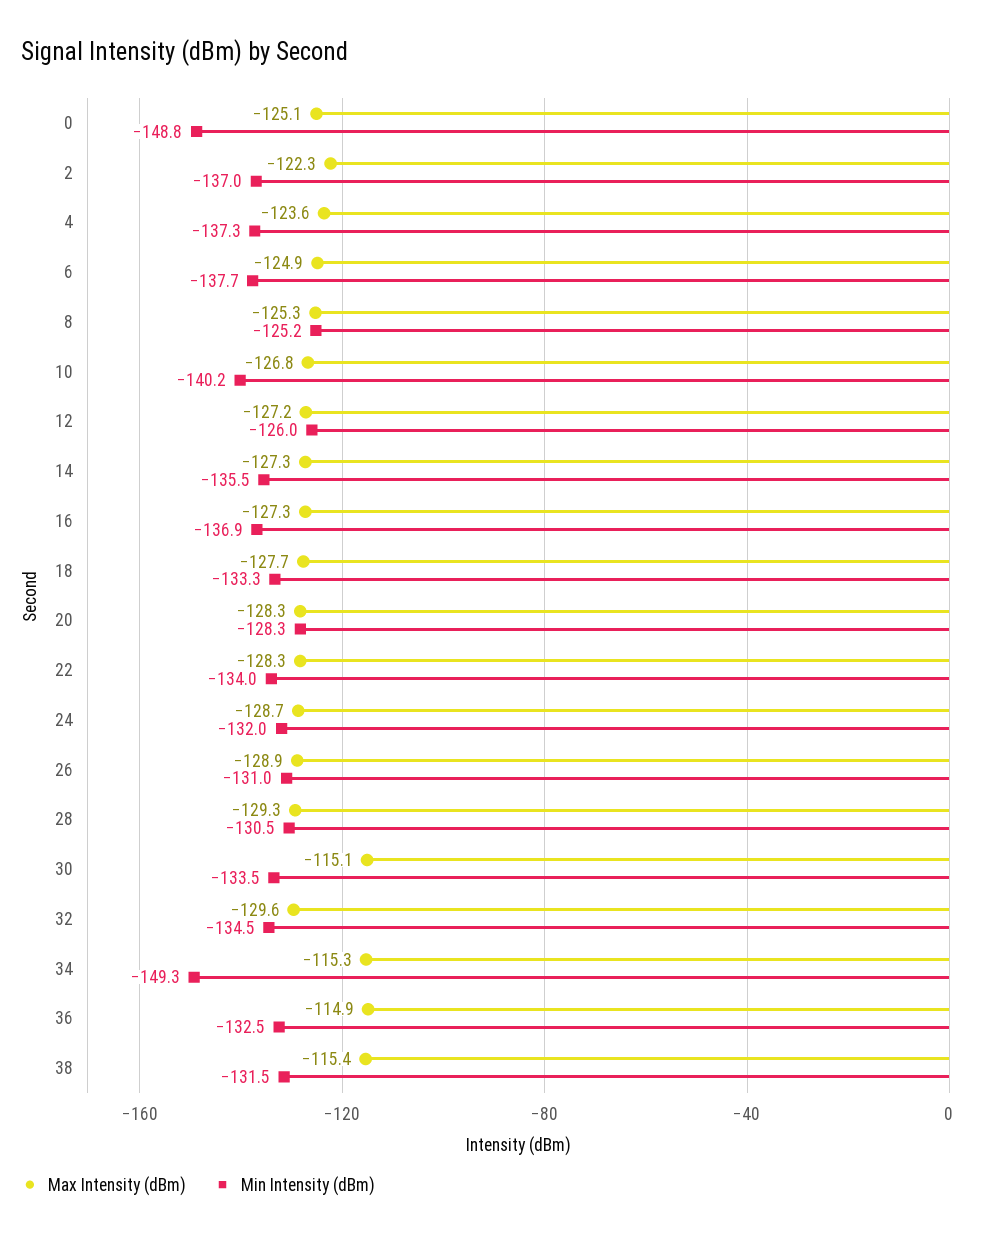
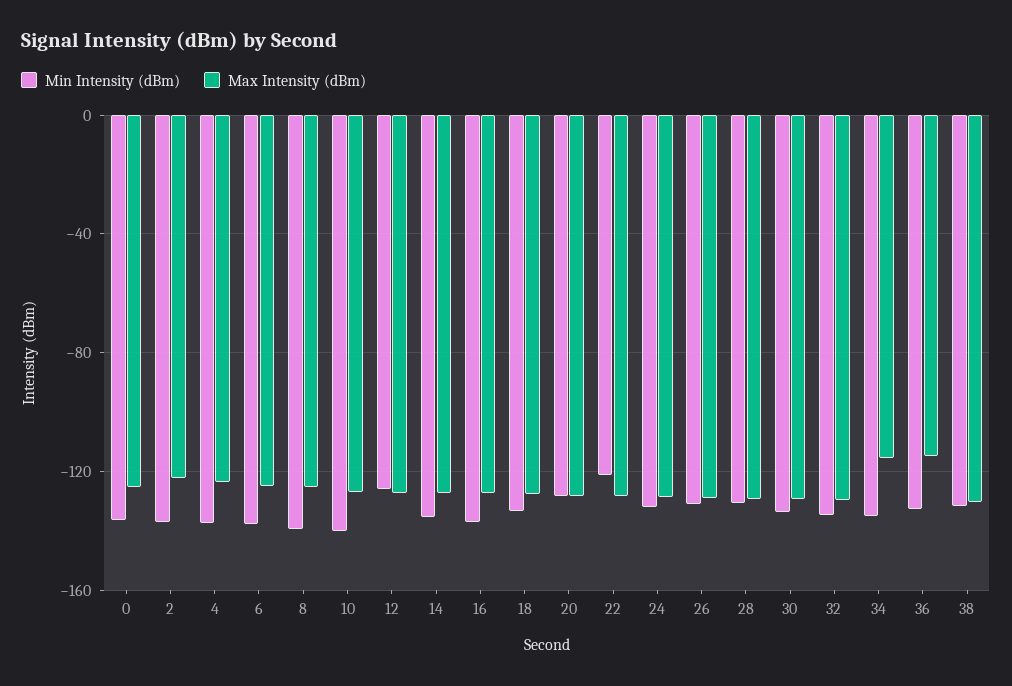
Min Intensity (dBm), 0: -148.8 -> -135
Min Intensity (dBm), 8: -125.2 -> -140
Min Intensity (dBm), 22: -134 -> -120
Max Intensity (dBm), 30: -115.1 -> -130
Min Intensity (dBm), 34: -149.3 -> -135
Max Intensity (dBm), 38: -115.4 -> -130

